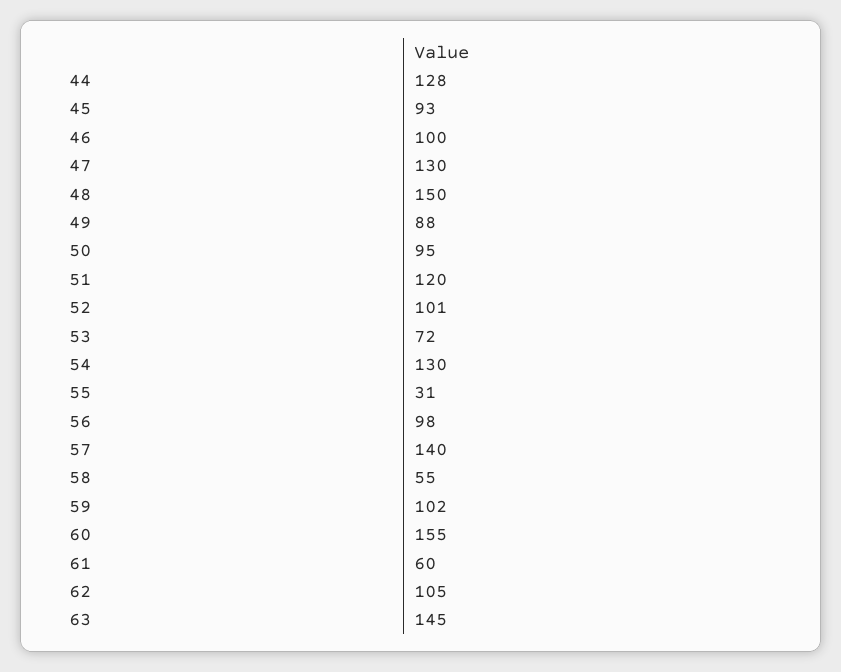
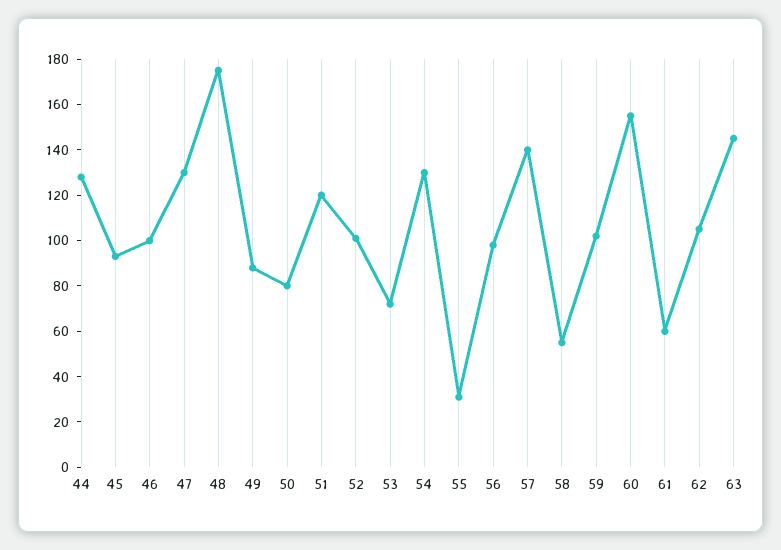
48: 150 -> 175
50: 95 -> 80

